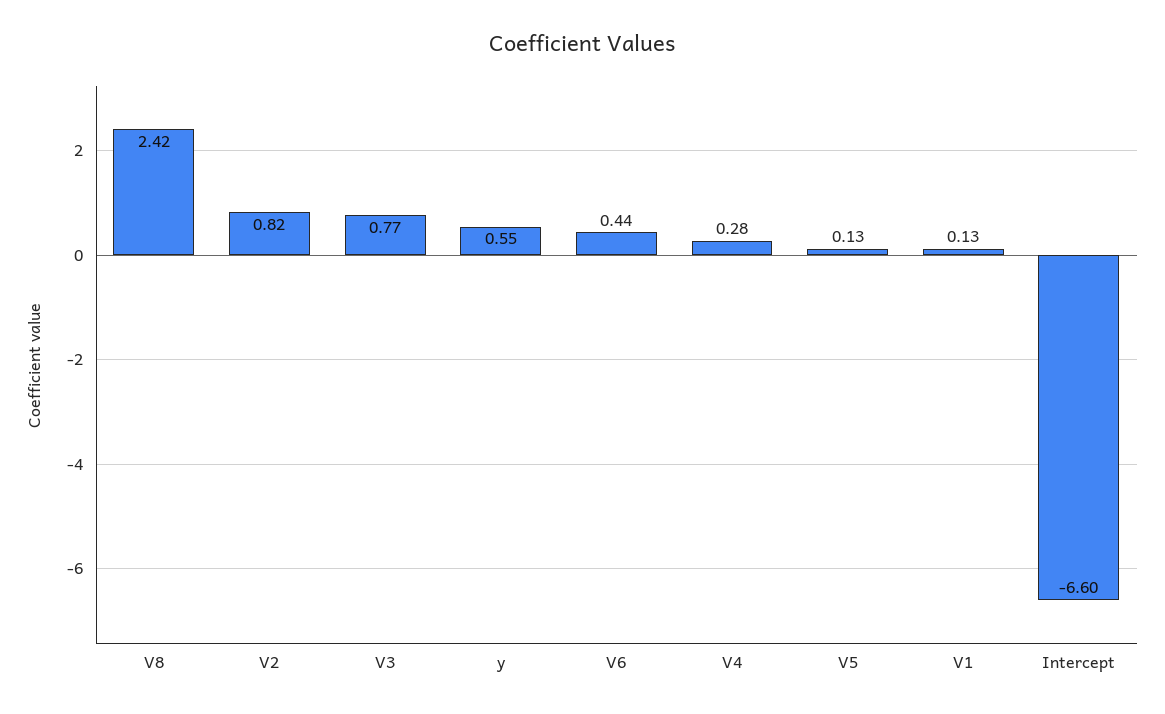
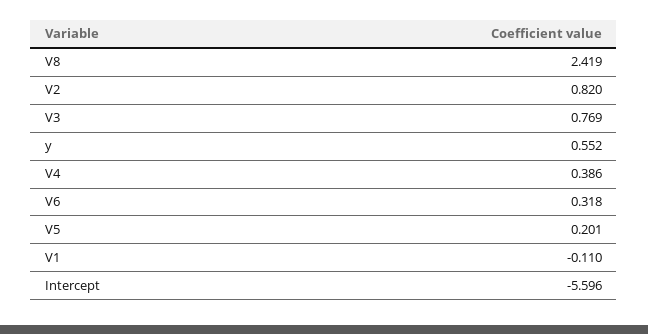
V6: 0.44 -> 0.318
V4: 0.28 -> 0.386
V5: 0.13 -> 0.201
V1: 0.13 -> -0.11
Intercept: -6.6 -> -5.596

